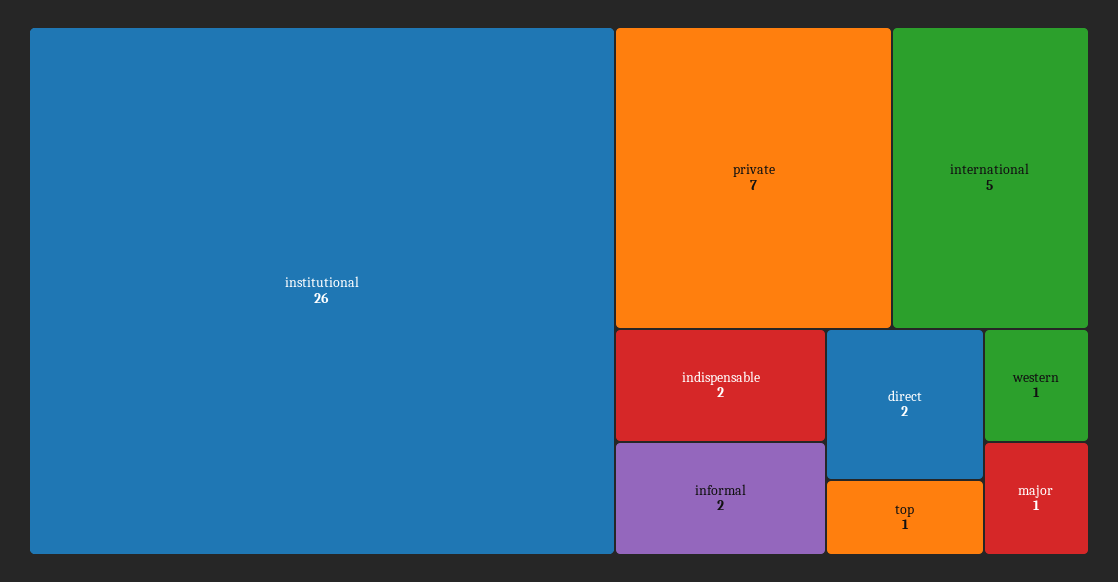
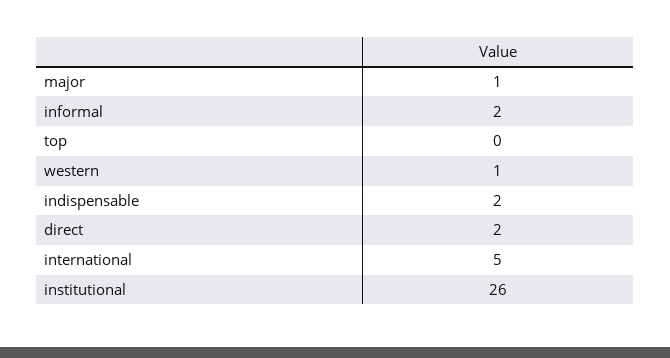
private: 7 -> none
top: 1 -> 0

